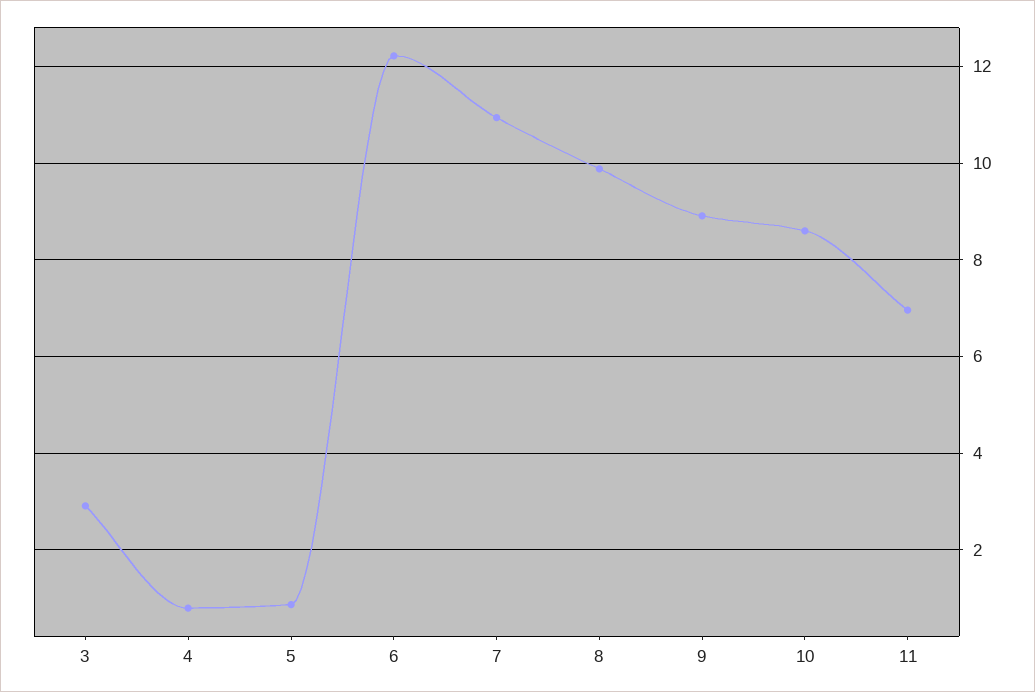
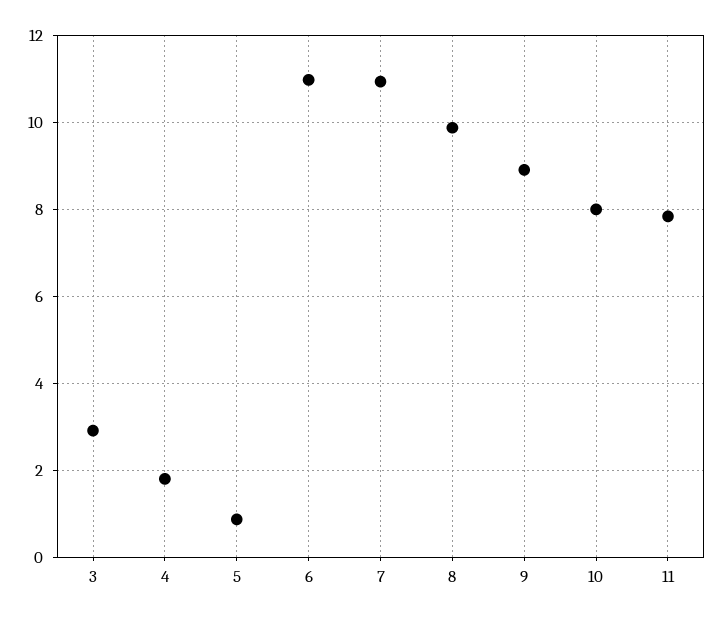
4: 0.8 -> 1.8
6: 12.2 -> 11
10: 8.6 -> 8
11: 7 -> 7.8

